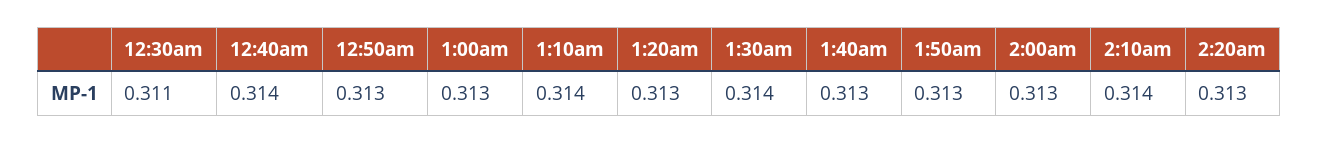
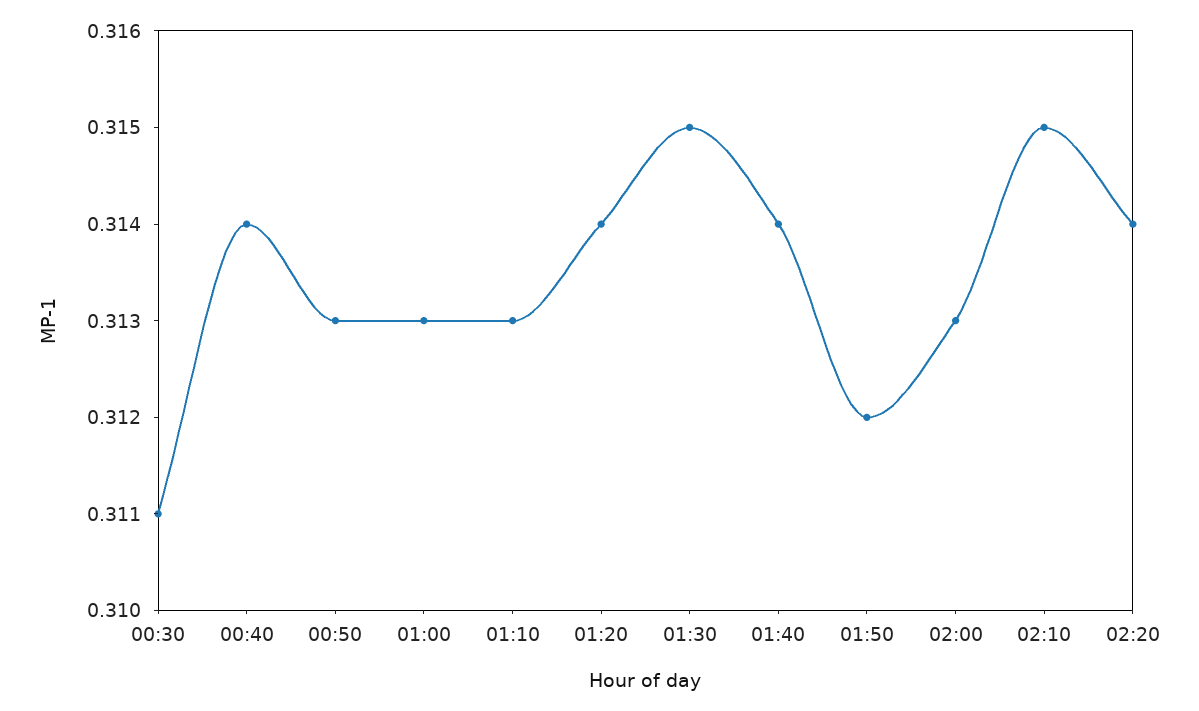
1:10am: 0.314 -> 0.313
1:20am: 0.313 -> 0.314
1:30am: 0.314 -> 0.315
1:40am: 0.313 -> 0.314
1:50am: 0.313 -> 0.312
2:10am: 0.314 -> 0.315
2:20am: 0.313 -> 0.314

